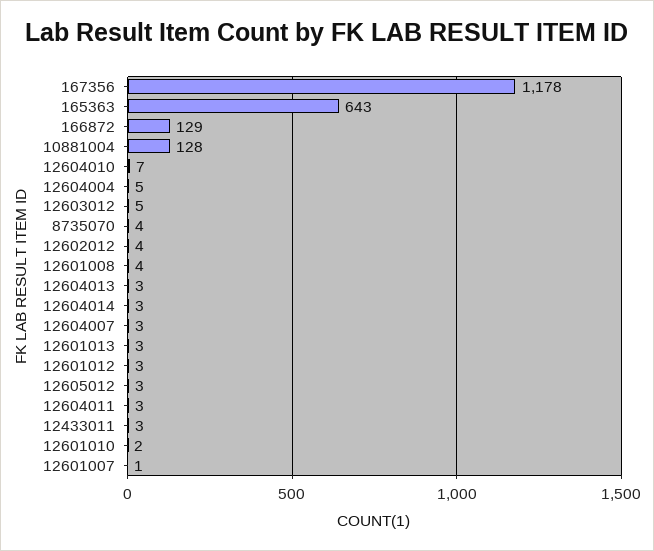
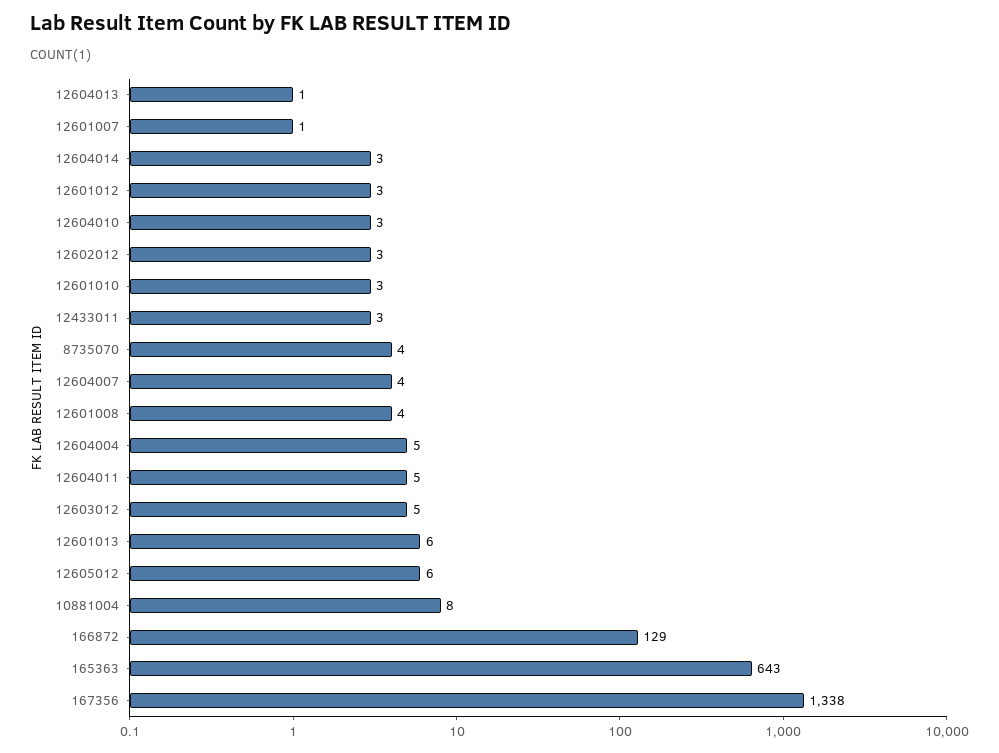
167356: 1178 -> 1338
10881004: 128 -> 8
12604010: 7 -> 3
12602012: 4 -> 3
12604013: 3 -> 1
12604007: 3 -> 4
12601013: 3 -> 6
12605012: 3 -> 6
12604011: 3 -> 5
12601010: 2 -> 3

